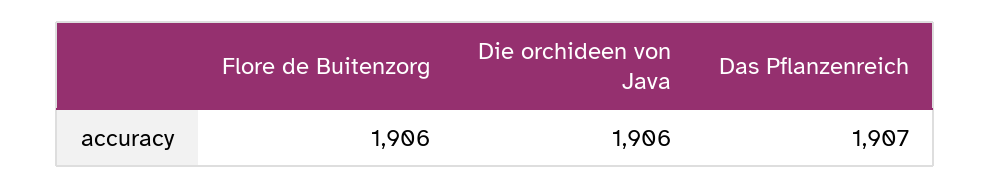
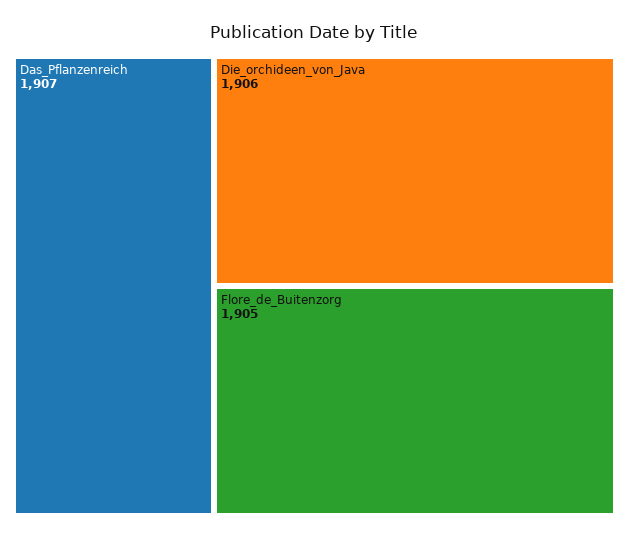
Flore de Buitenzorg: 1906 -> 1905

